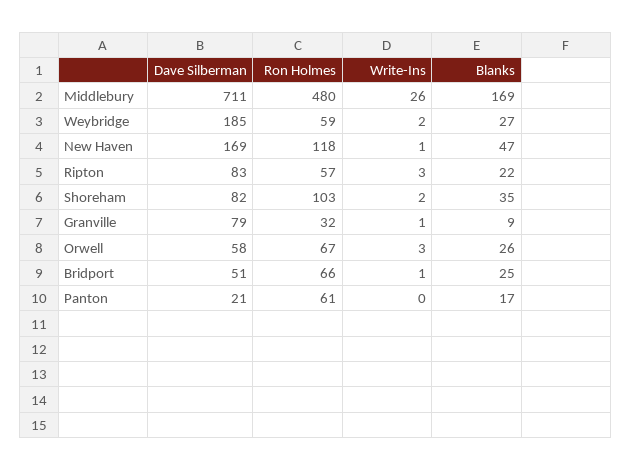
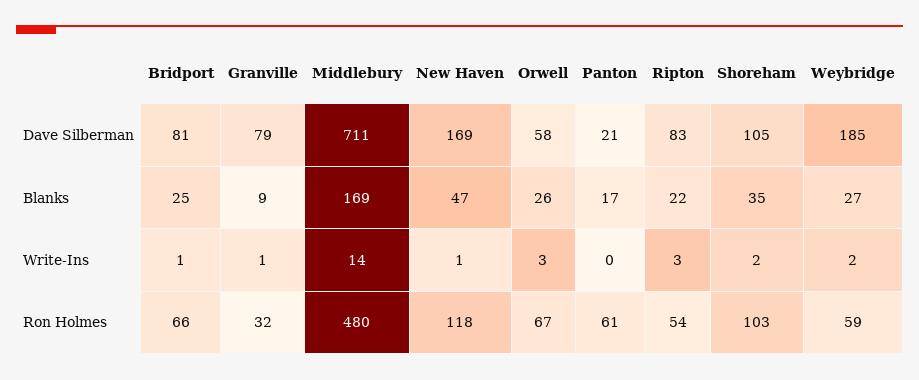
Write-Ins, Middlebury: 26 -> 14
Ron Holmes, Ripton: 57 -> 54
Dave Silberman, Shoreham: 82 -> 105
Dave Silberman, Bridport: 51 -> 81

